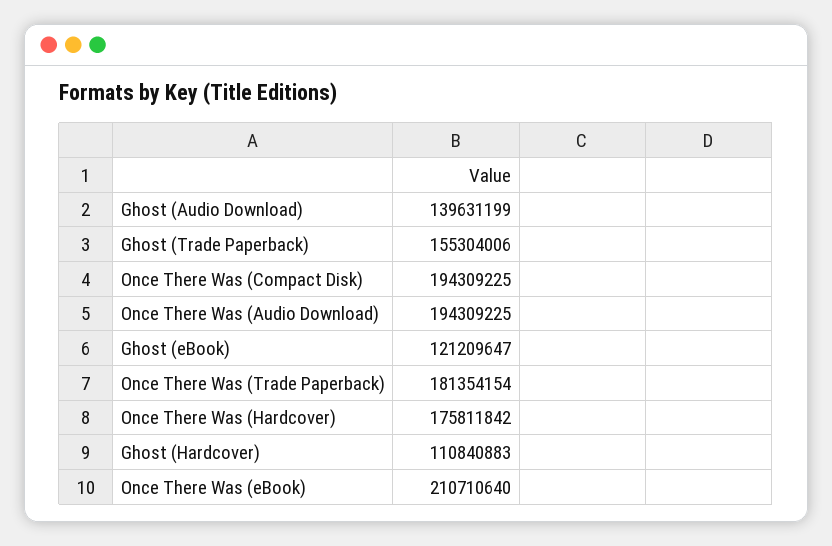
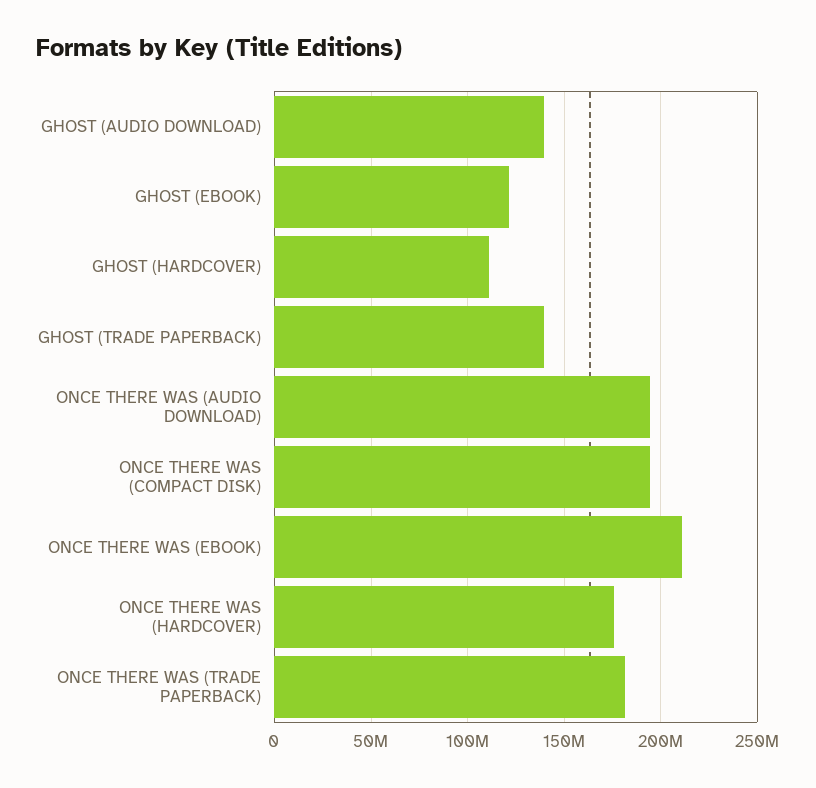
Ghost (Trade Paperback): 155304006 -> 140000000

